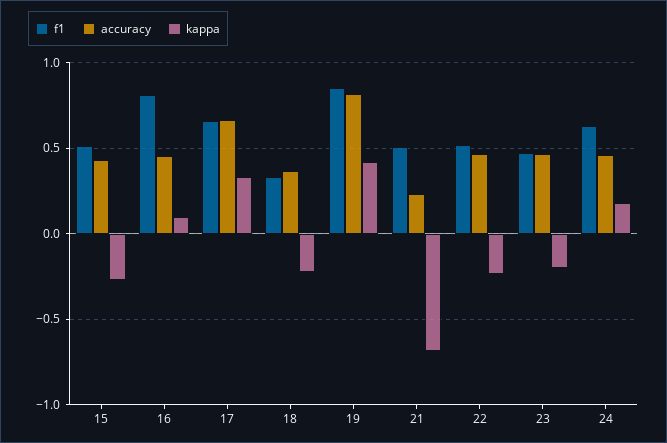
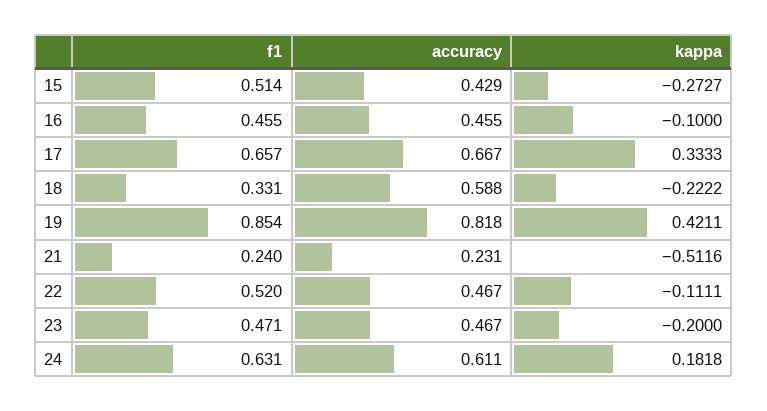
f1, 16: 0.8 -> 0.455
kappa, 16: 0.1 -> -0.1
accuracy, 18: 0.35 -> 0.588
f1, 21: 0.5 -> 0.24
kappa, 21: -0.7 -> -0.5116
kappa, 22: -0.25 -> -0.1111
accuracy, 24: 0.45 -> 0.611

